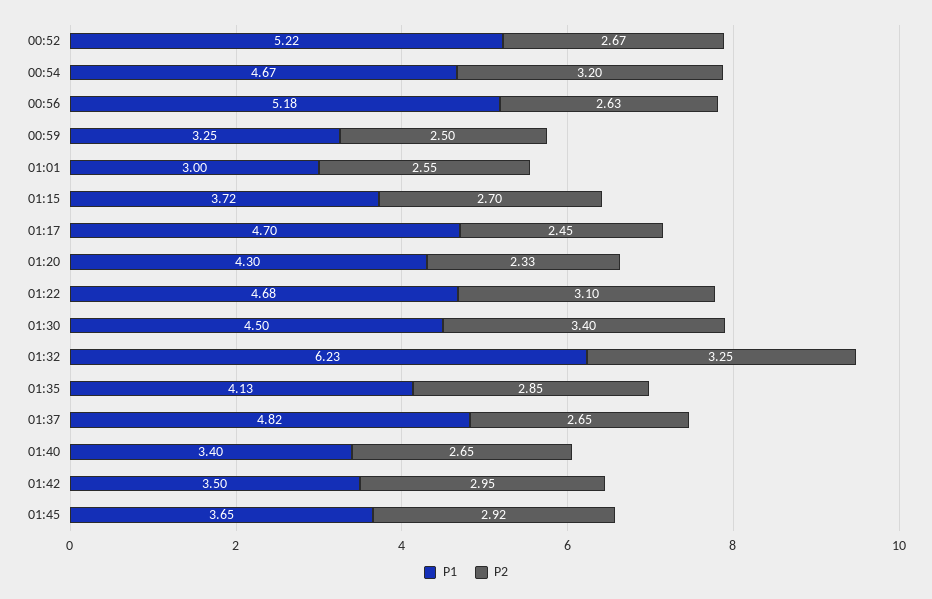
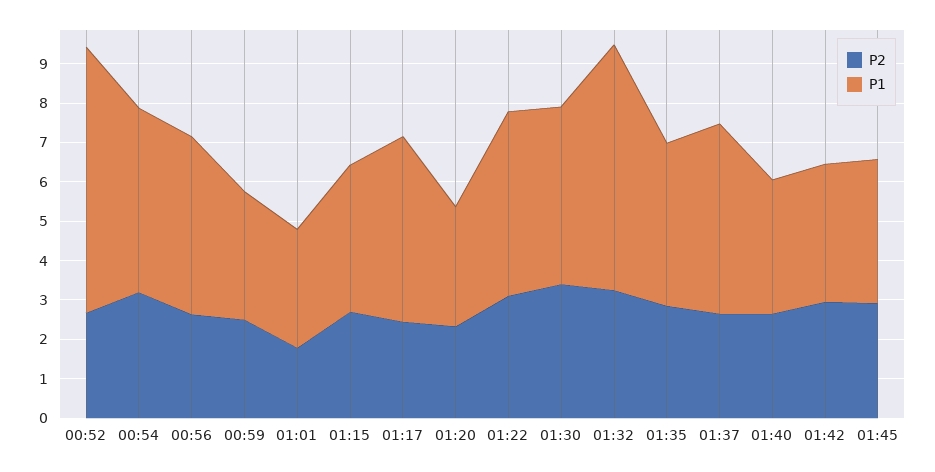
P1, 00:52: 5.22 -> 6.75
P1, 00:56: 5.18 -> 4.5
P2, 01:01: 2.55 -> 1.75
P1, 01:20: 4.3 -> 3

